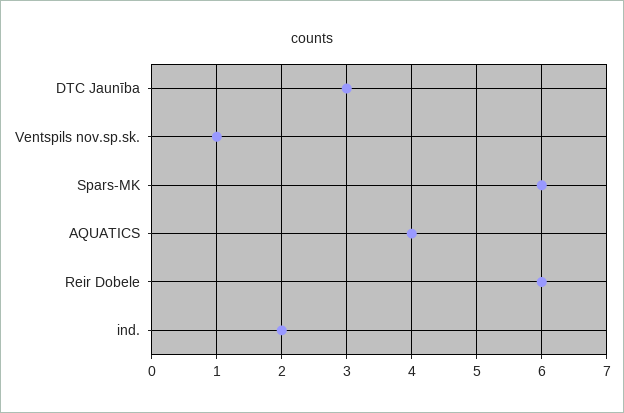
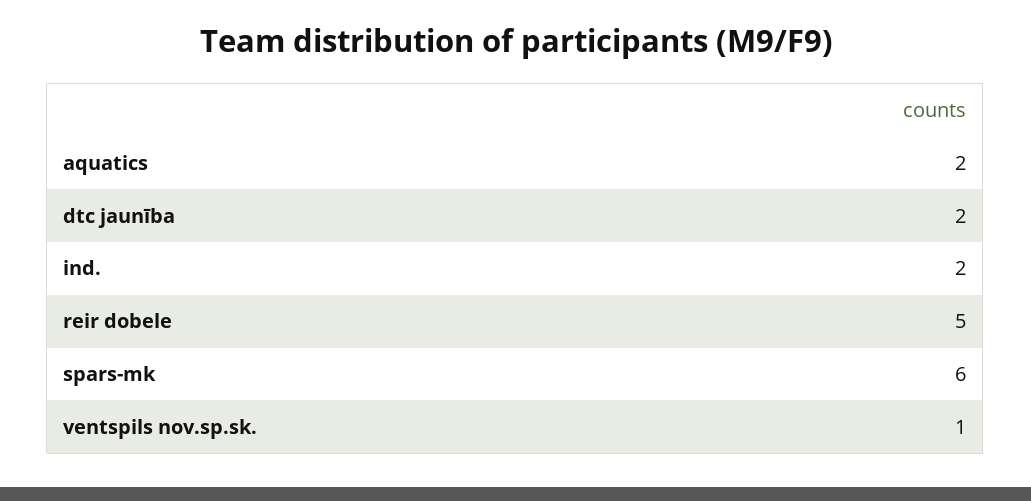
DTC Jaunība: 3 -> 2
AQUATICS: 4 -> 2
Reir Dobele: 6 -> 5

